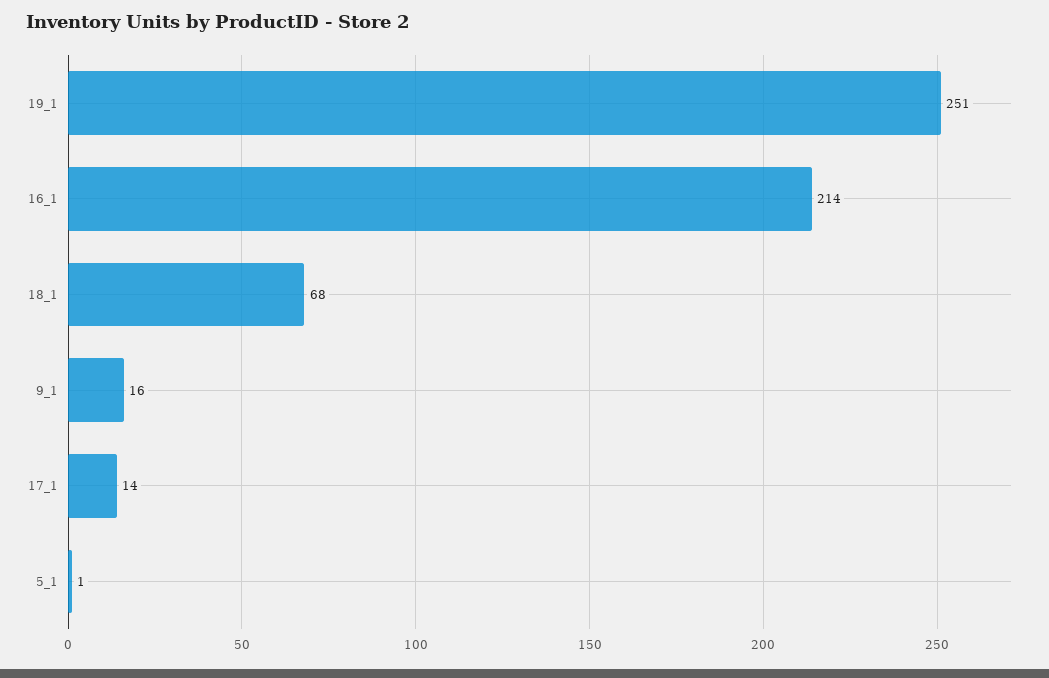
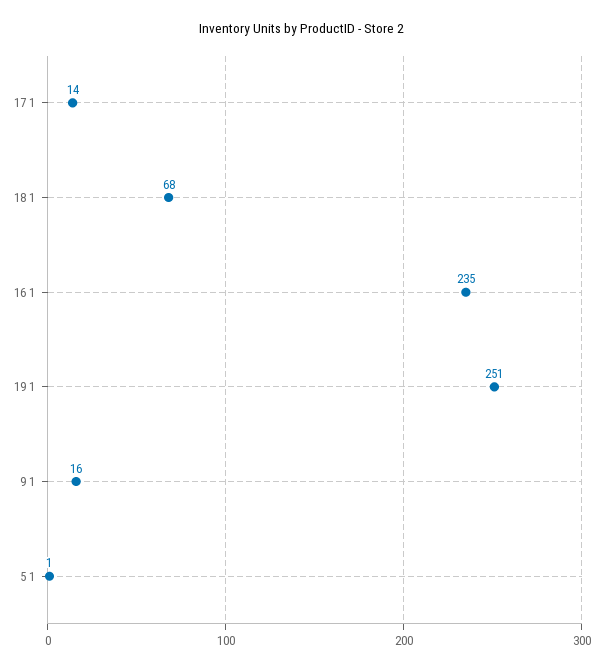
16_1: 214 -> 235

